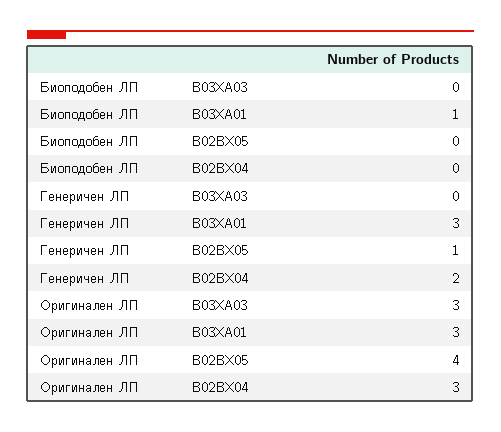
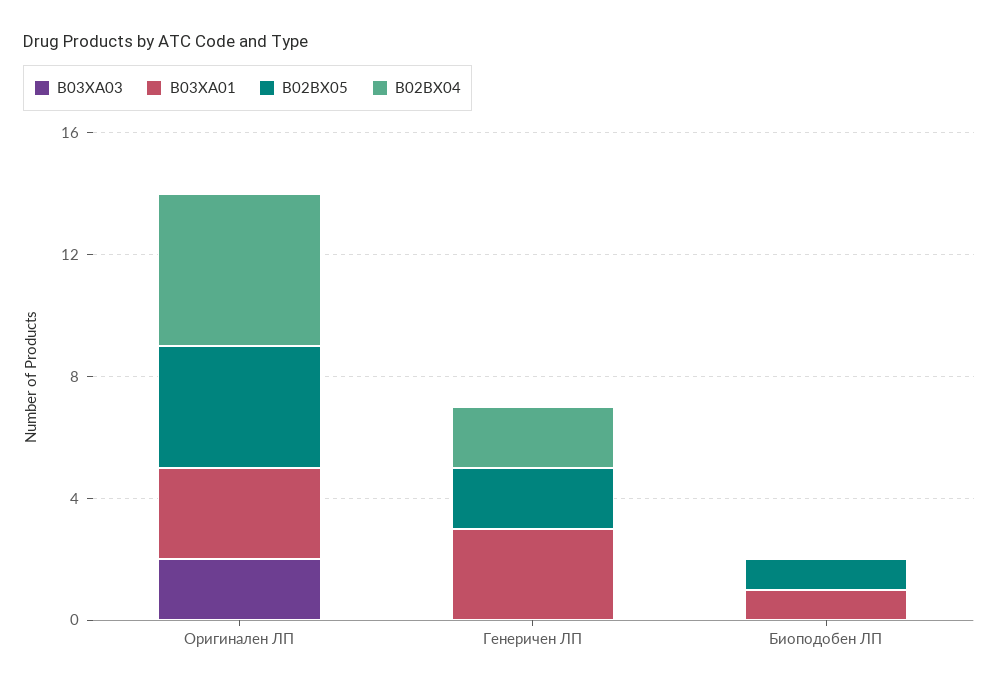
B02BX05, Биоподобен ЛП: 0 -> 1
B02BX05, Генеричен ЛП: 1 -> 2
B03XA03, Оригинален ЛП: 3 -> 2
B02BX04, Оригинален ЛП: 3 -> 5

